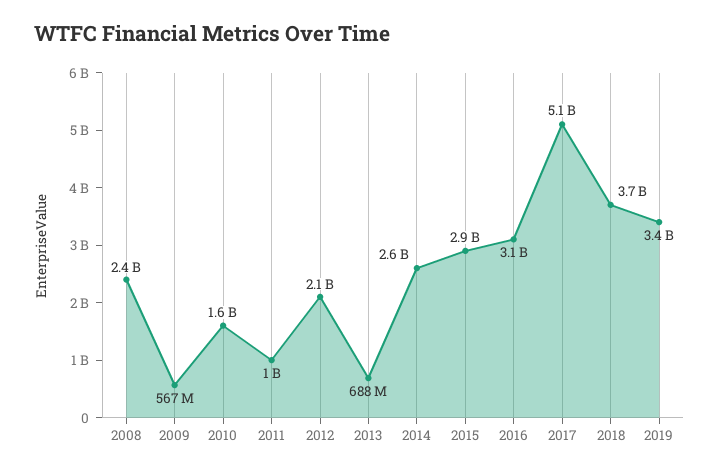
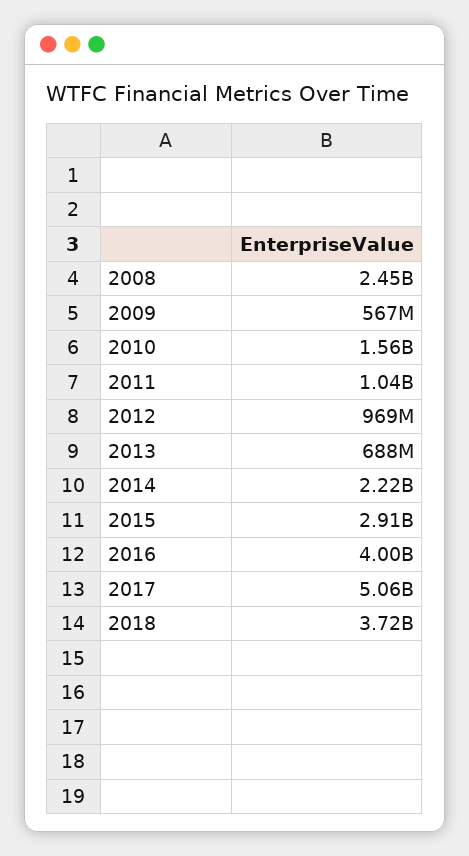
2012: 2100000000 -> 969000000
2014: 2600000000 -> 2220000000
2016: 3100000000 -> 4000000000
2019: 3400000000 -> none

